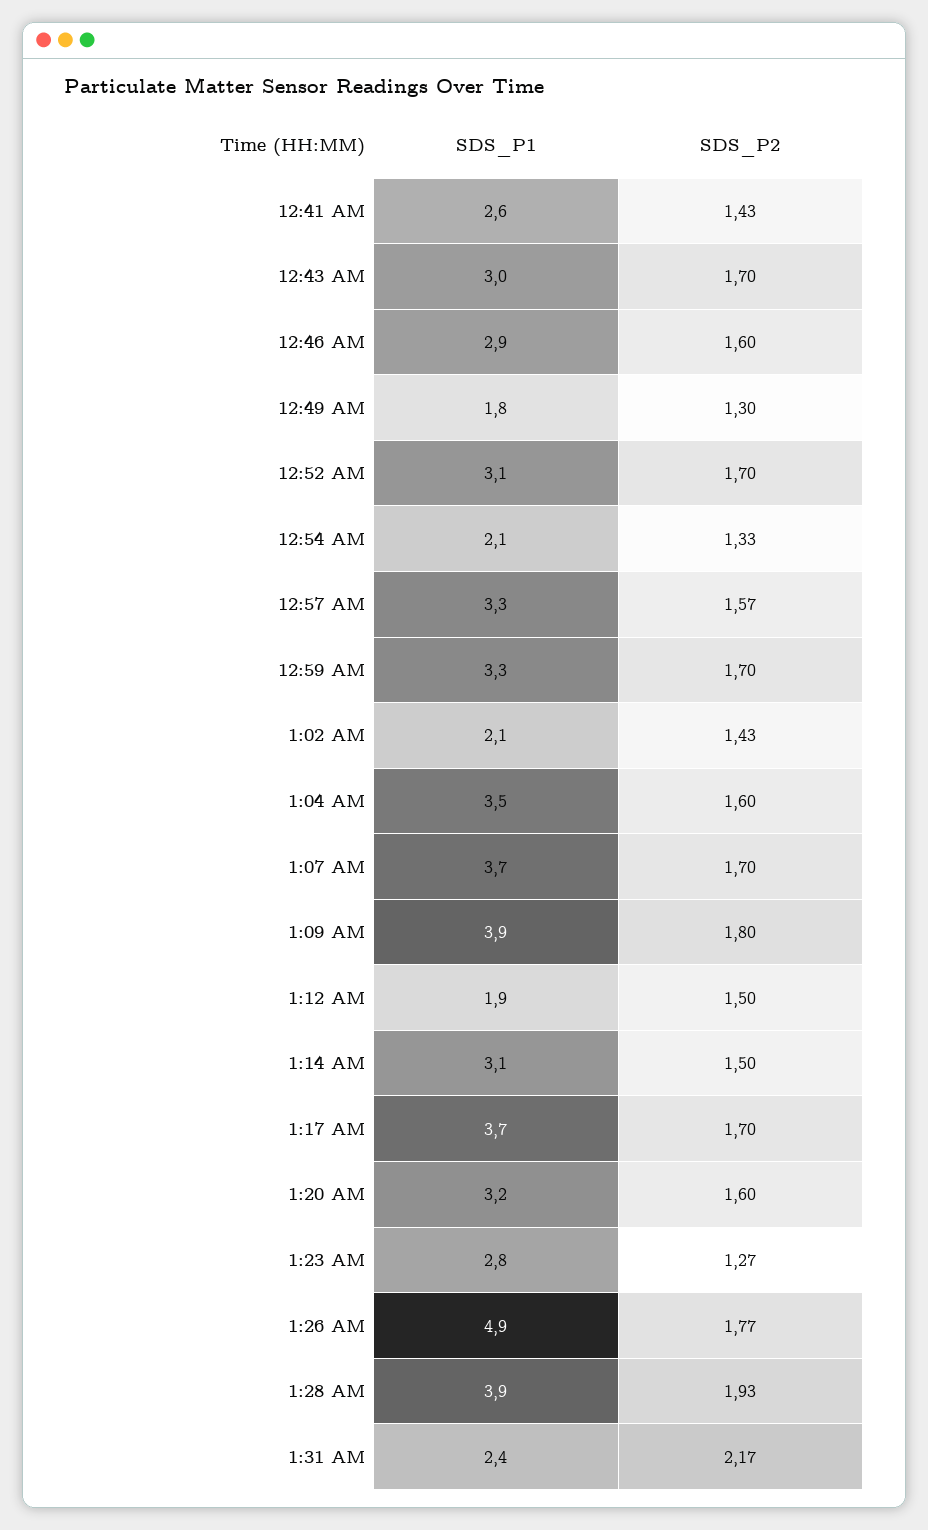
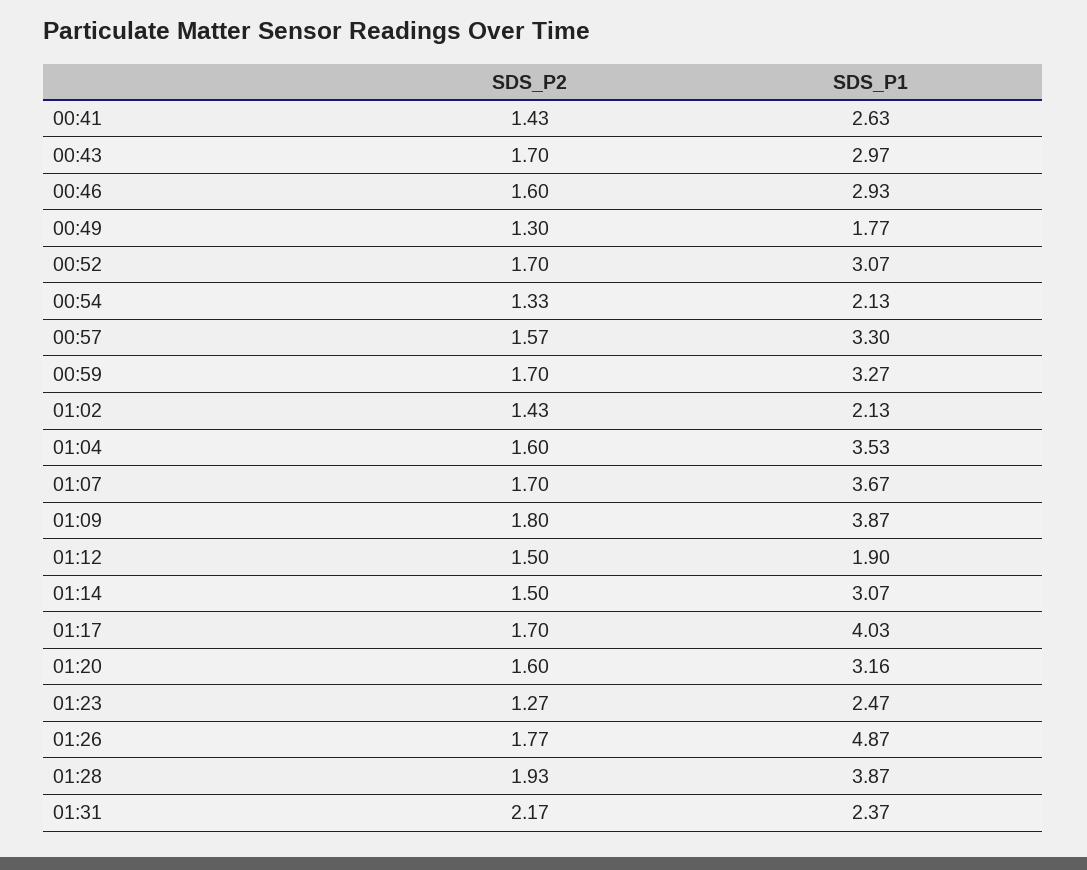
SDS_P1, 1:17 AM: 3.7 -> 4.03
SDS_P1, 1:23 AM: 2.8 -> 2.47

